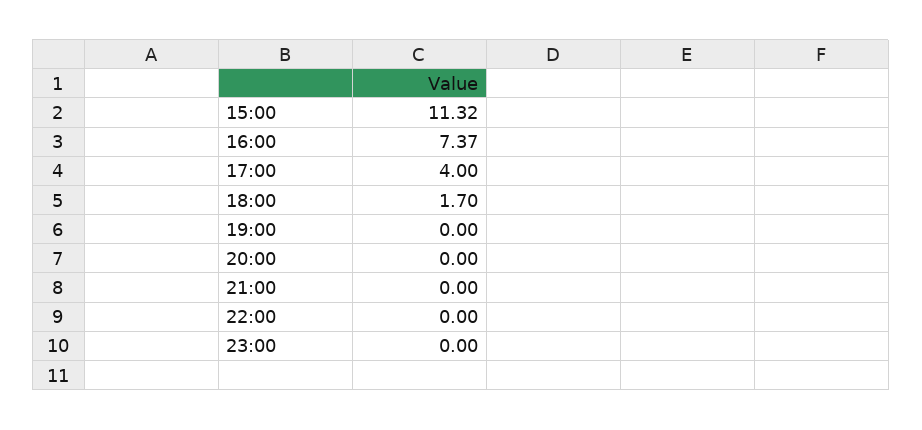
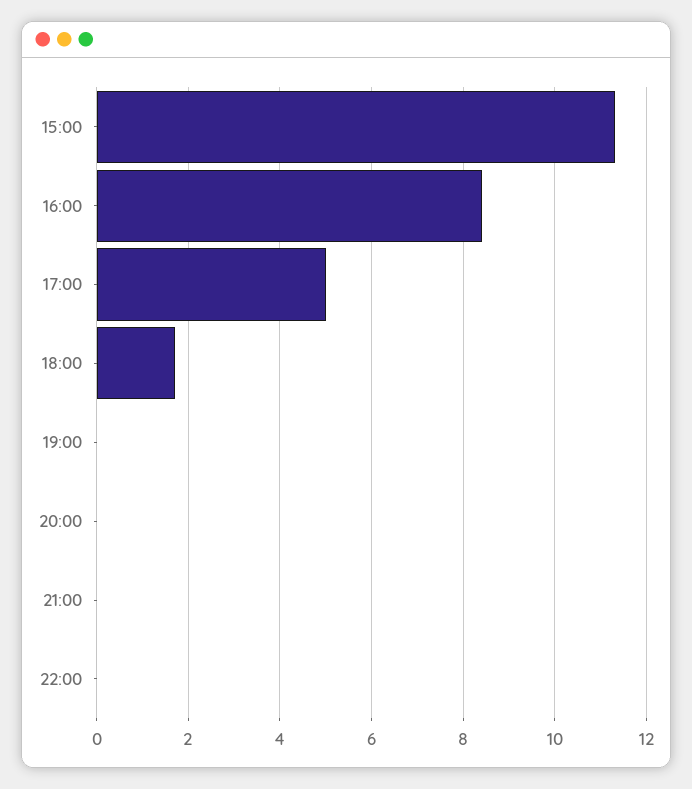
16:00: 7.37 -> 8.4
17:00: 4 -> 5
23:00: 0 -> none

